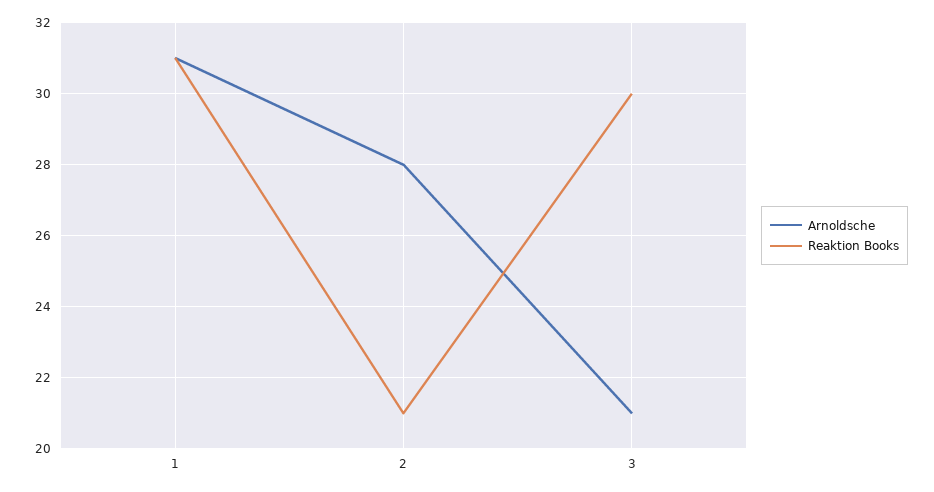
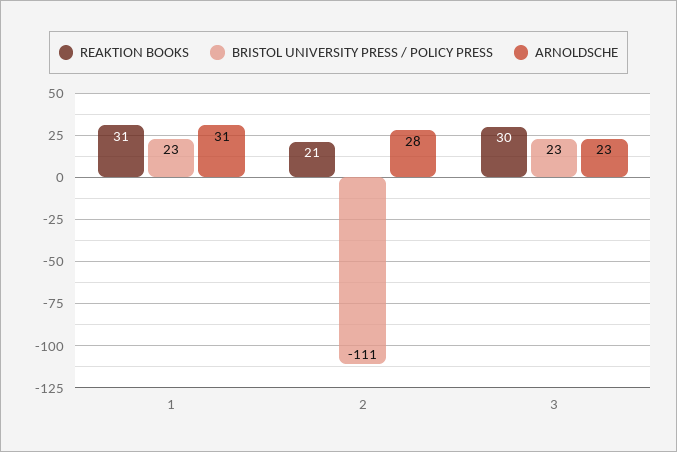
Arnoldsche, 3: 21 -> 23
BRISTOL UNIVERSITY PRESS / POLICY PRESS, 1: none -> 23
BRISTOL UNIVERSITY PRESS / POLICY PRESS, 2: none -> -111
BRISTOL UNIVERSITY PRESS / POLICY PRESS, 3: none -> 23

